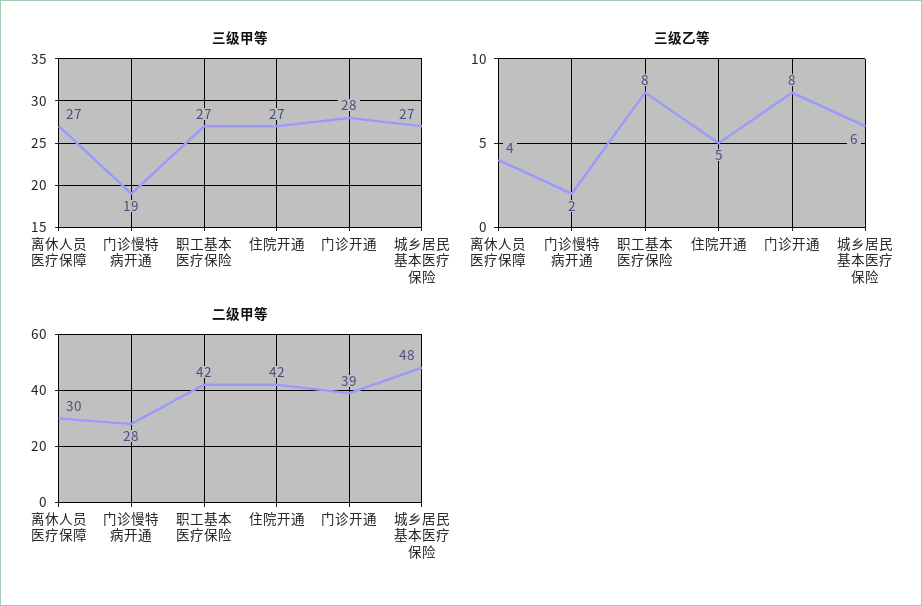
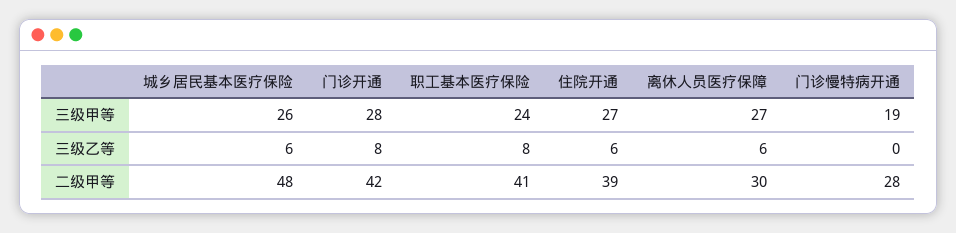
三级甲等, 职工基本医疗保险: 27 -> 24
三级甲等, 城乡居民基本医疗保险: 27 -> 26
三级乙等, 离休人员医疗保障: 4 -> 6
三级乙等, 门诊慢特病开通: 2 -> 0
三级乙等, 住院开通: 5 -> 6
二级甲等, 职工基本医疗保险: 42 -> 41
二级甲等, 住院开通: 42 -> 39
二级甲等, 门诊开通: 39 -> 42

